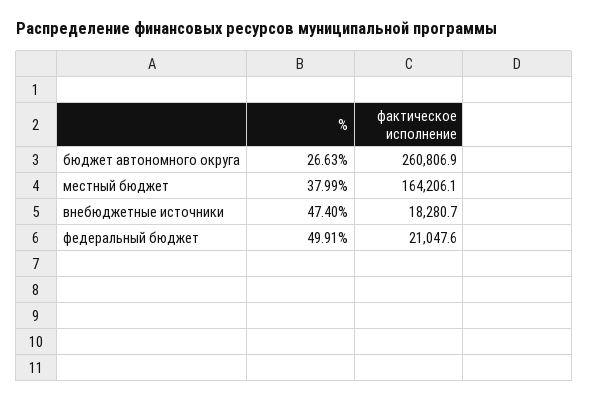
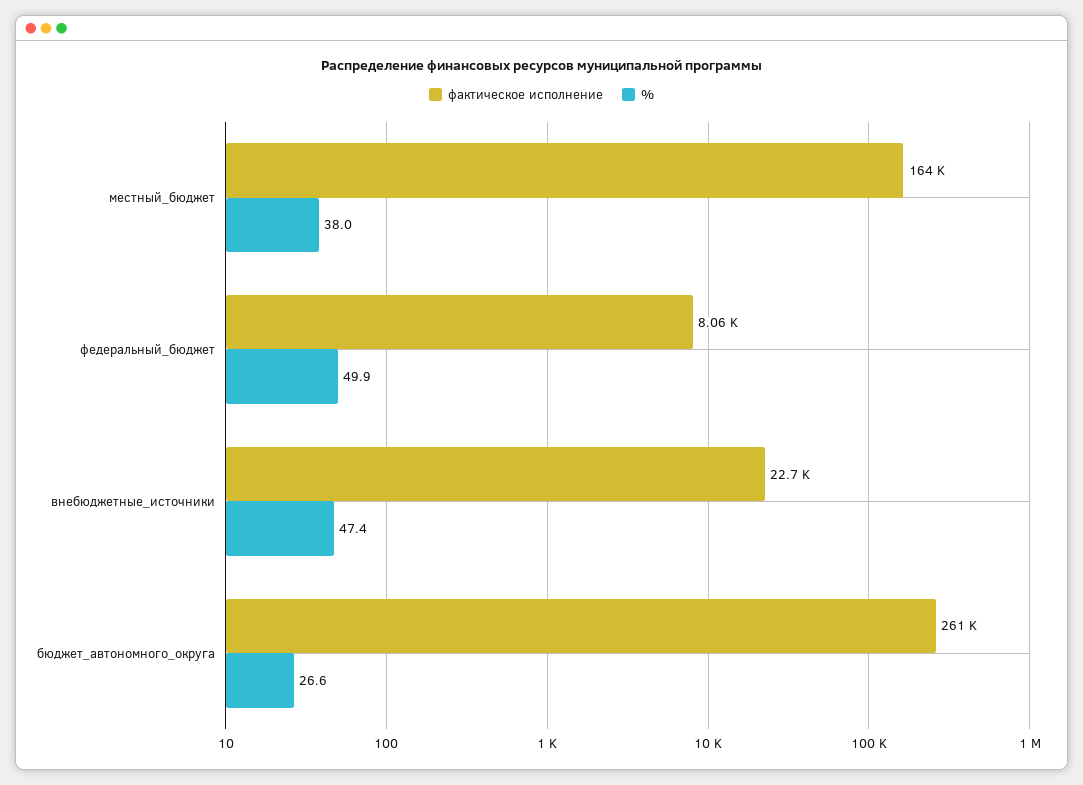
фактическое исполнение, внебюджетные источники: 18280.7 -> 22700
фактическое исполнение, федеральный бюджет: 21047.6 -> 8060

